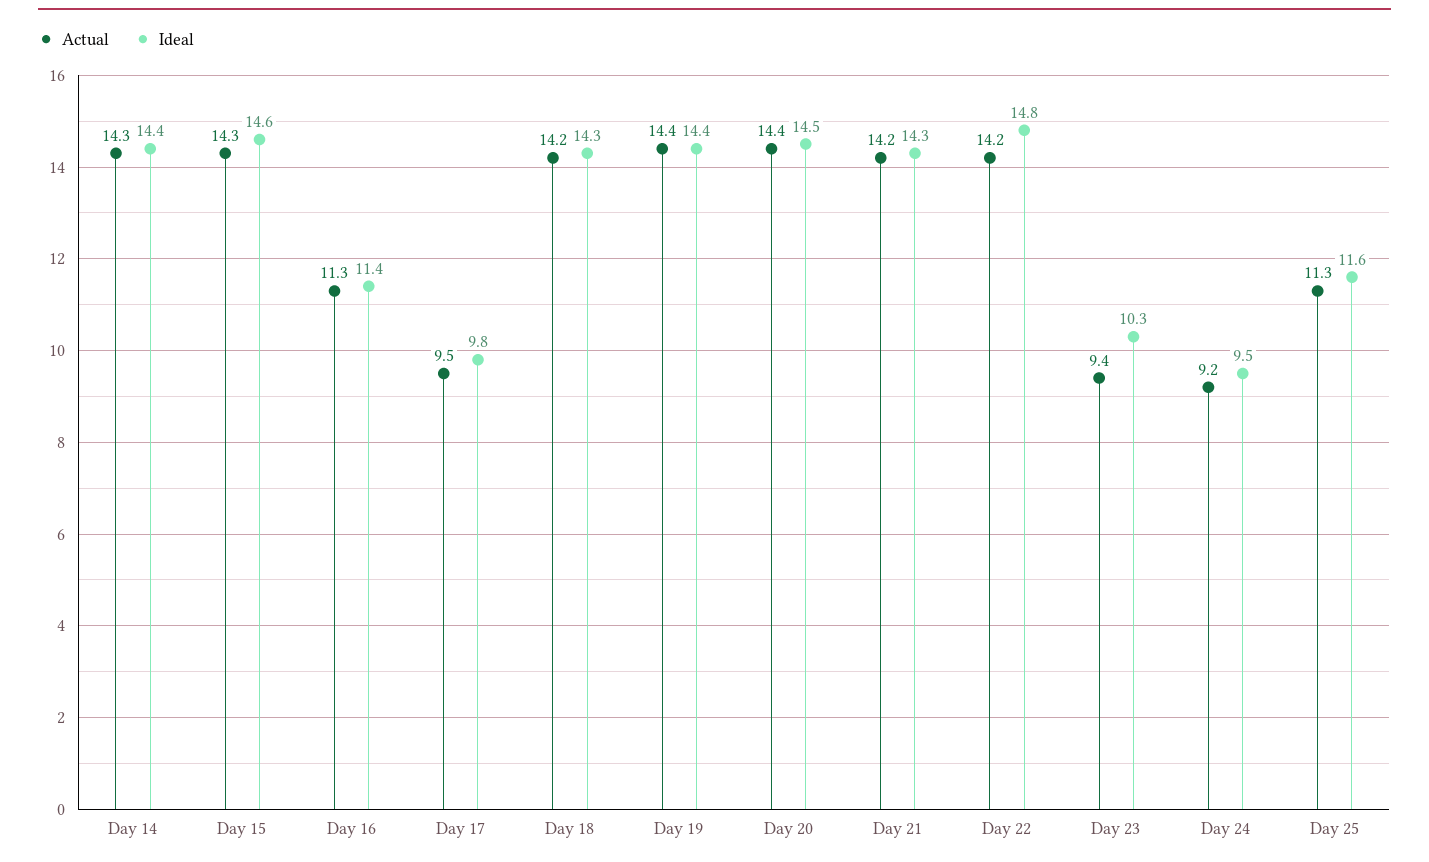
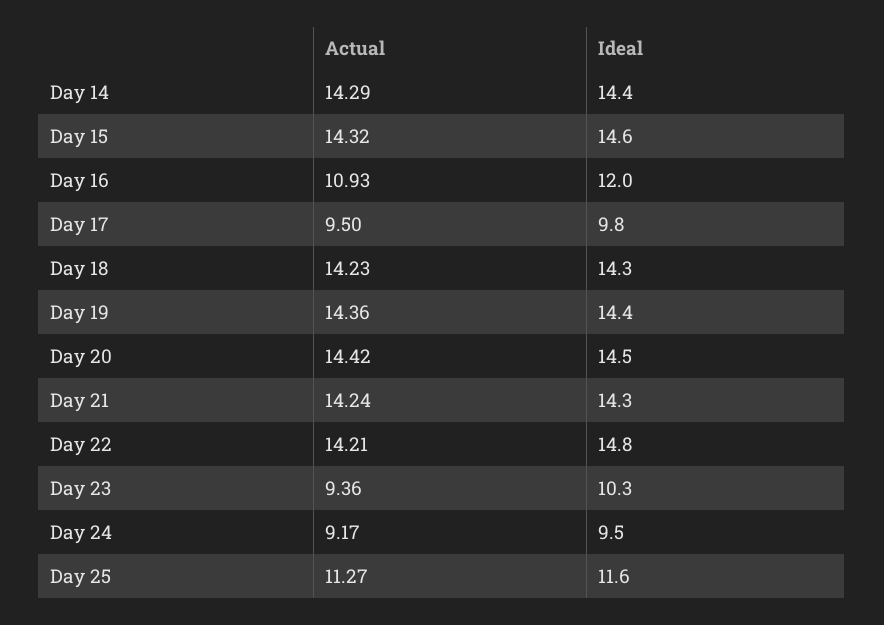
Actual, Day 16: 11.3 -> 10.93
Ideal, Day 16: 11.4 -> 12

